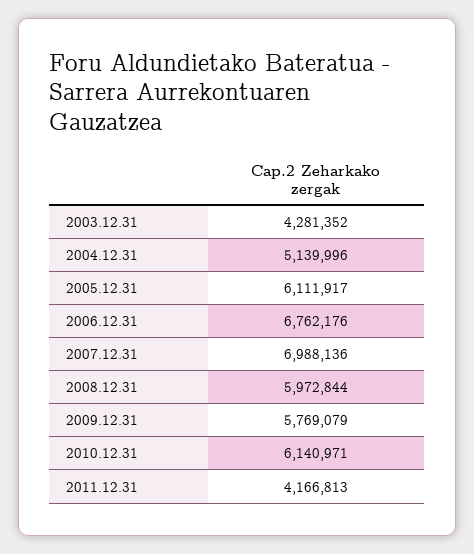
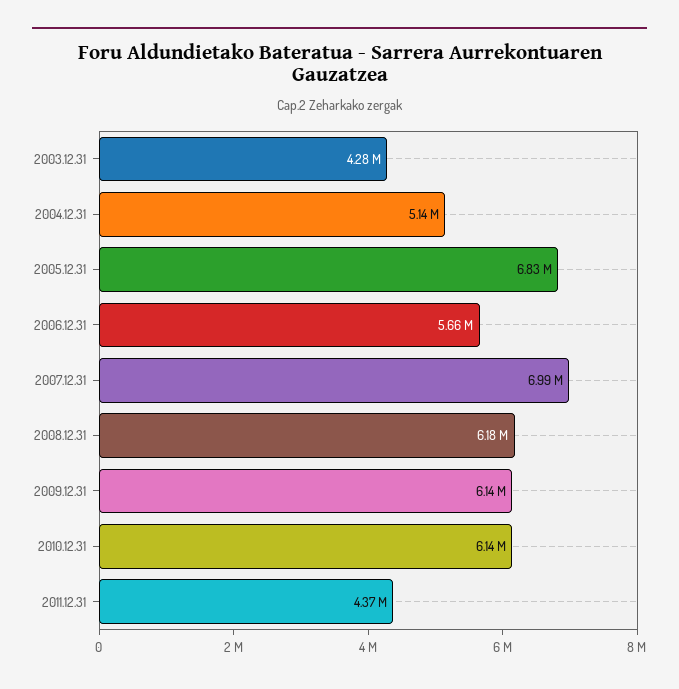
2005.12.31: 6111917 -> 6830000
2006.12.31: 6762176 -> 5660000
2008.12.31: 5972844 -> 6180000
2009.12.31: 5769079 -> 6140000
2011.12.31: 4166813 -> 4370000

